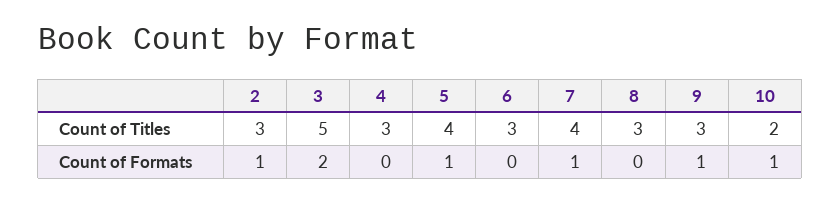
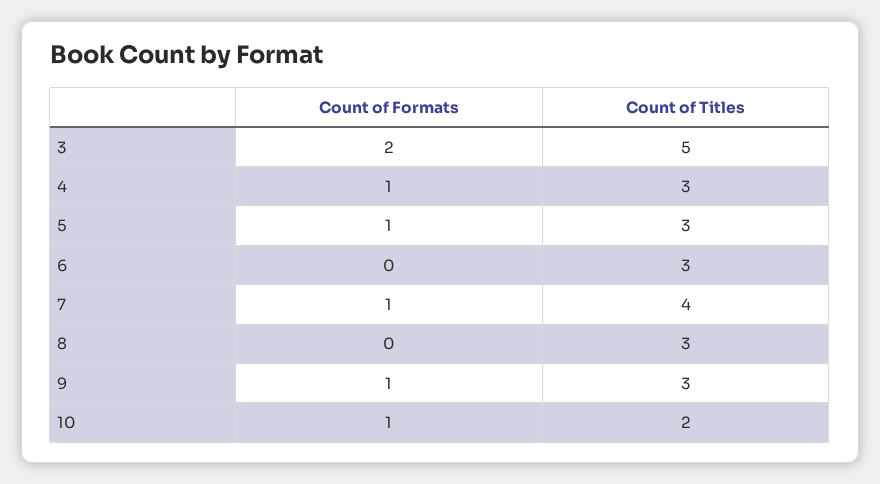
2, Count of Titles: 3 -> none
5, Count of Titles: 4 -> 3
2, Count of Formats: 1 -> none
4, Count of Formats: 0 -> 1

